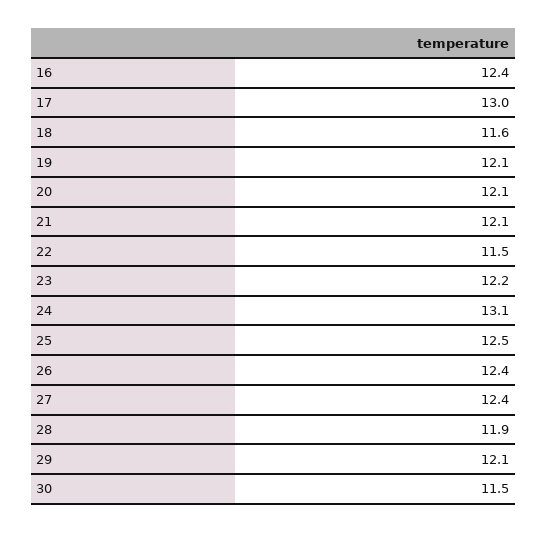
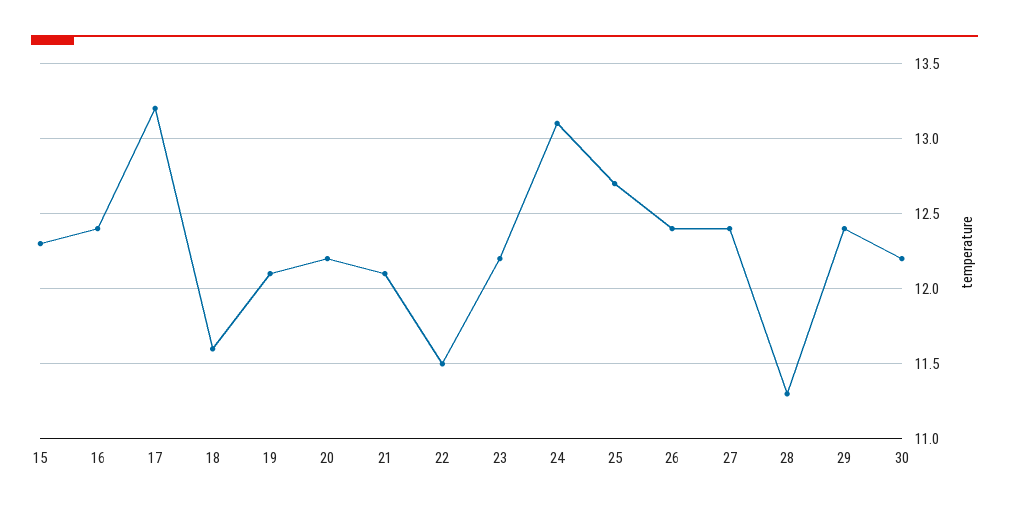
17: 13 -> 13.2
20: 12.1 -> 12.2
25: 12.5 -> 12.7
28: 11.9 -> 11.3
29: 12.1 -> 12.4
30: 11.5 -> 12.2
15: none -> 12.3

